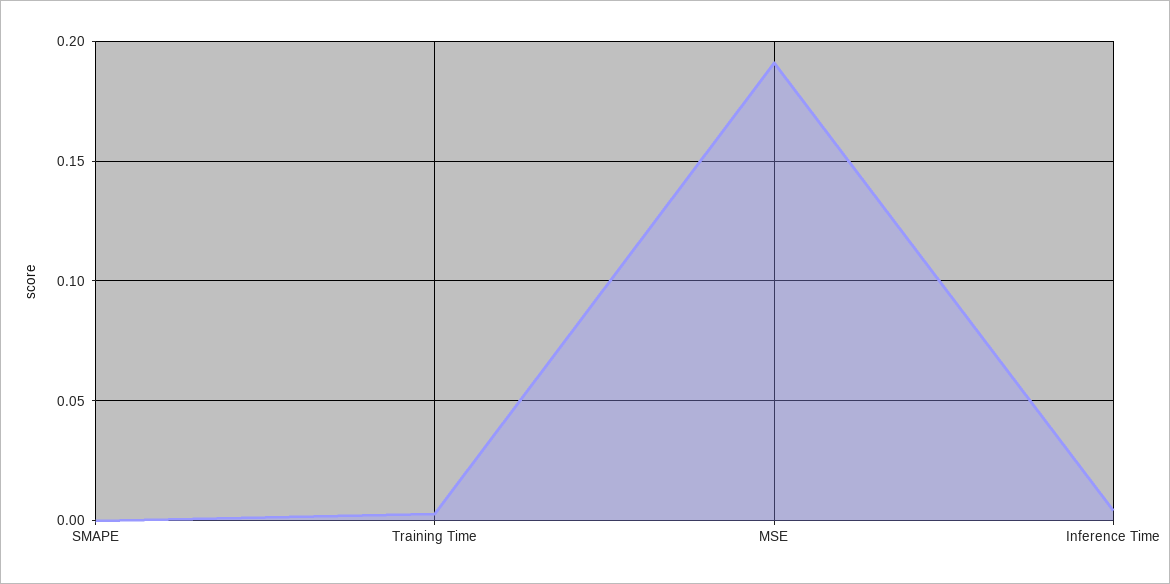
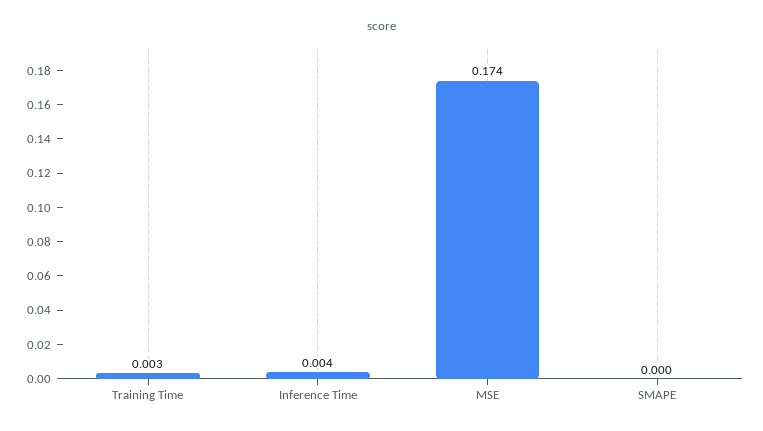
MSE: 0.19 -> 0.174

